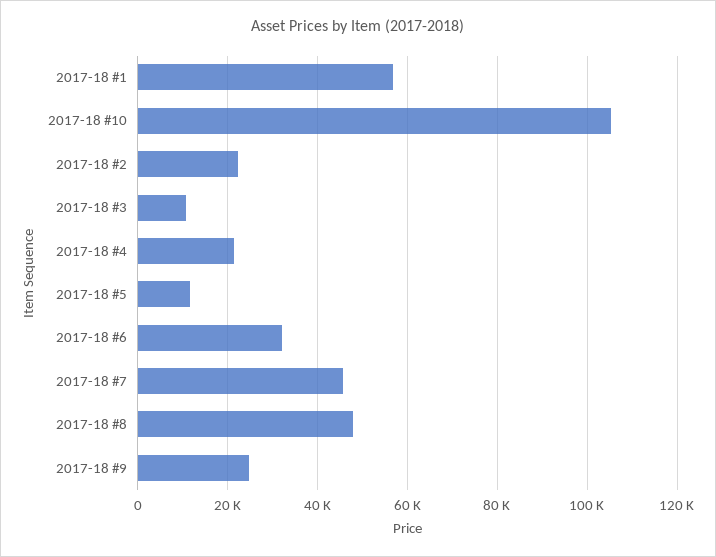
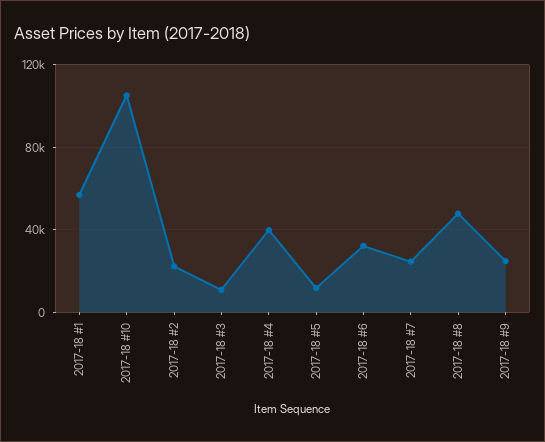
2017-18 #4: 22000 -> 40000
2017-18 #7: 46000 -> 25000

